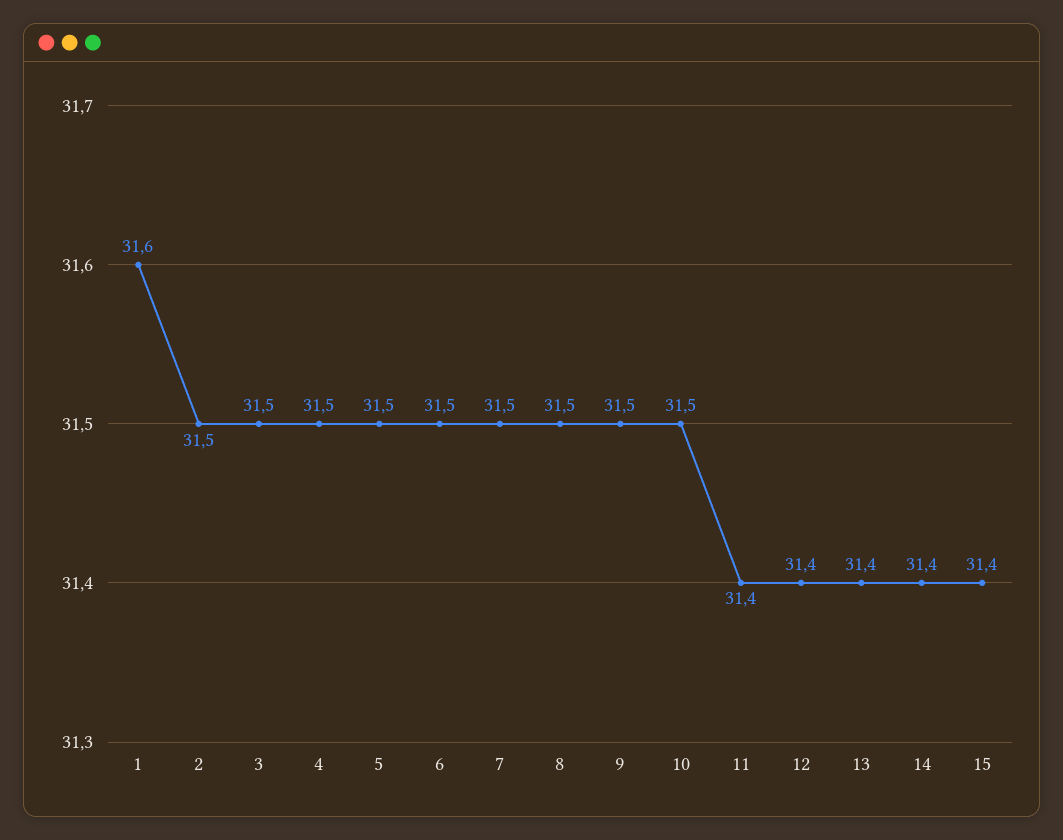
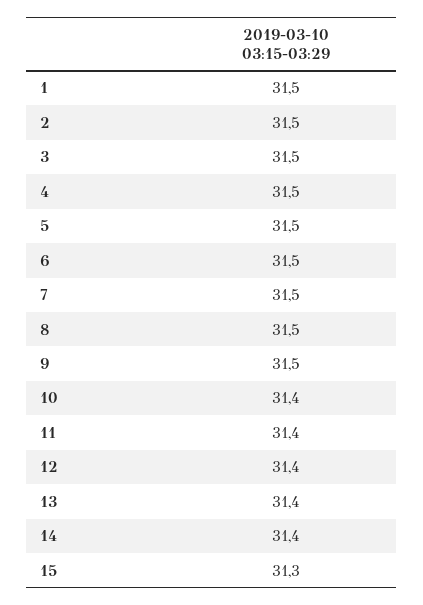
1: 31.6 -> 31.5
10: 31.5 -> 31.4
15: 31.4 -> 31.3

